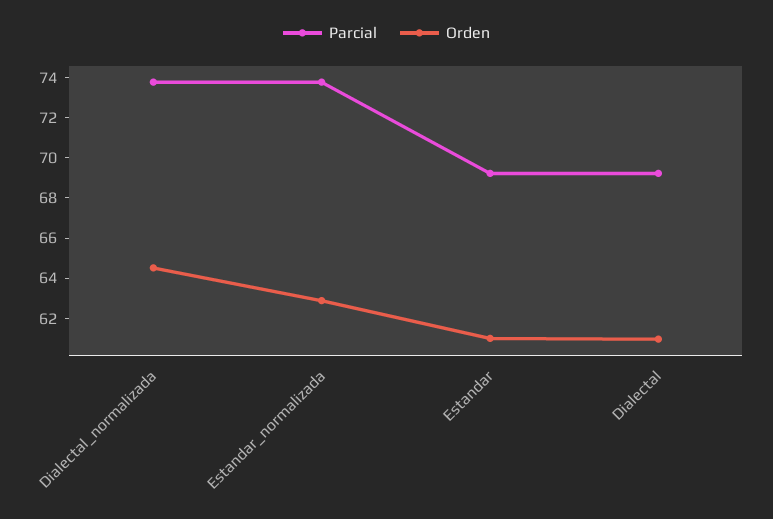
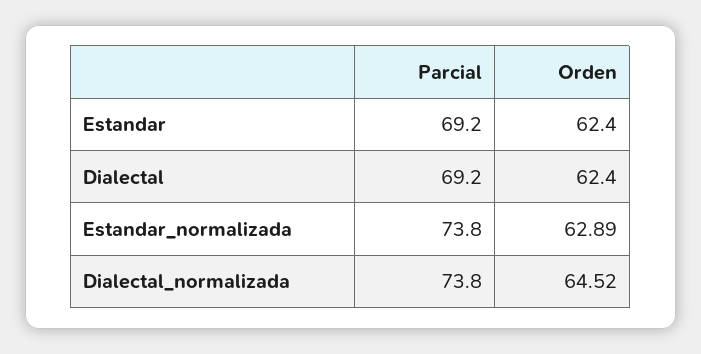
Orden, Estandar: 61 -> 62.4
Orden, Dialectal: 61 -> 62.4

